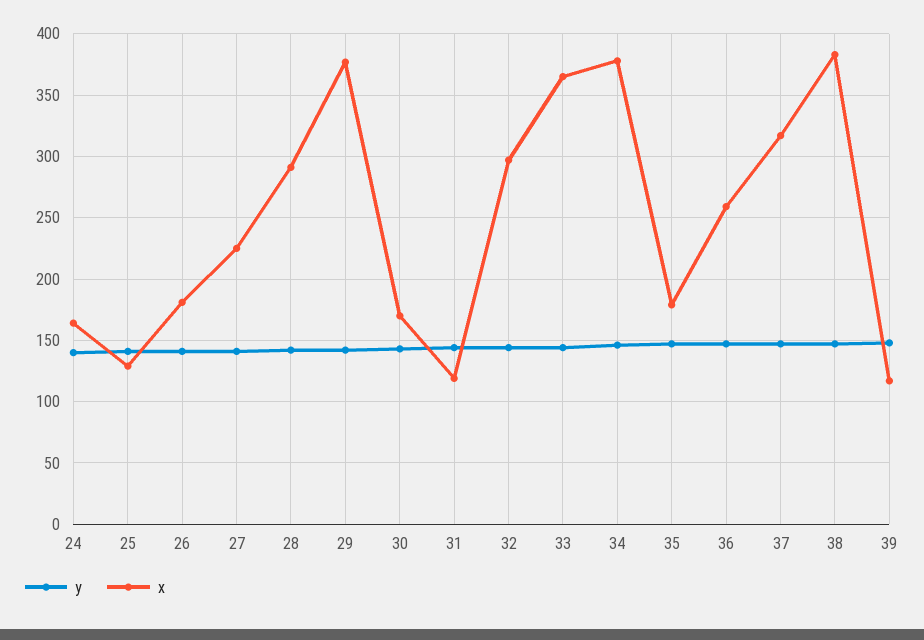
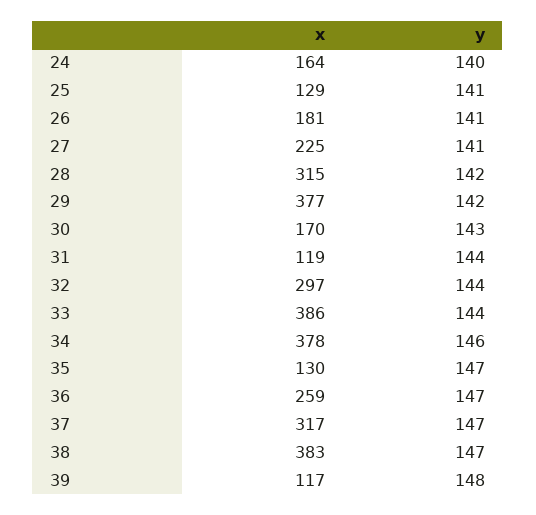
x, 28: 290 -> 315
x, 33: 365 -> 386
x, 35: 180 -> 130

